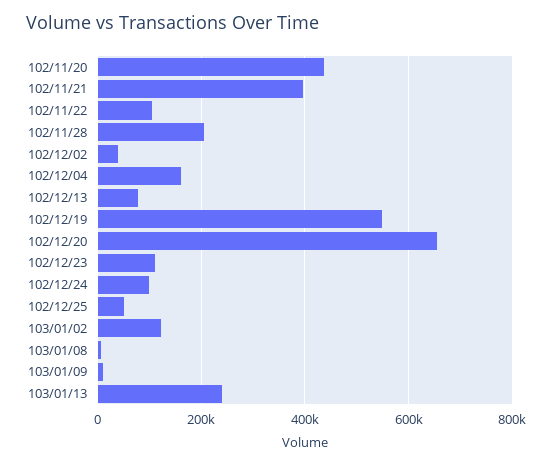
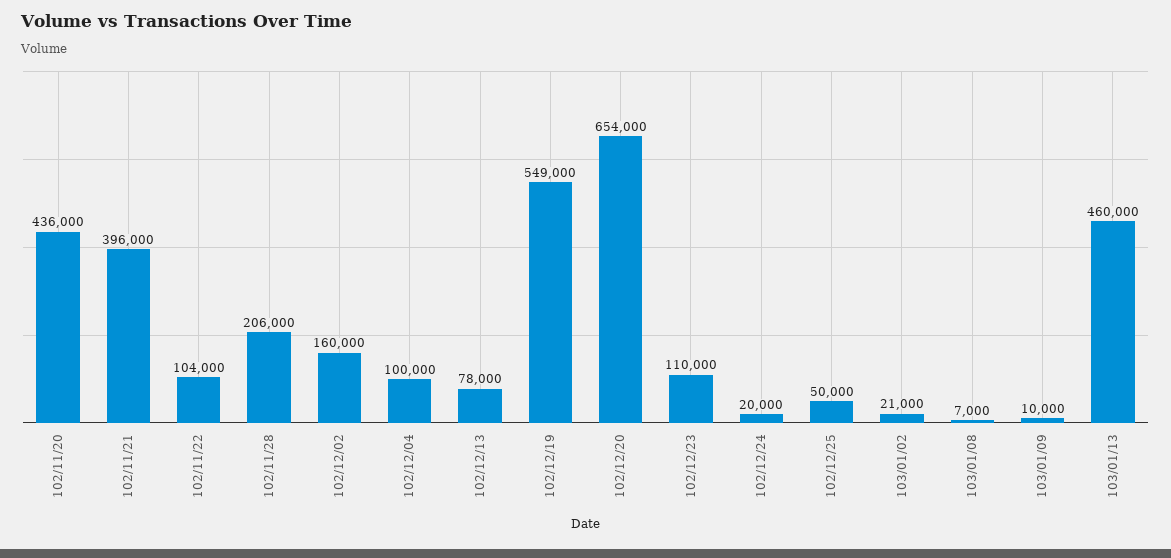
102/12/02: 40000 -> 160000
102/12/04: 160000 -> 100000
102/12/24: 100000 -> 20000
103/01/02: 120000 -> 21000
103/01/13: 240000 -> 460000

